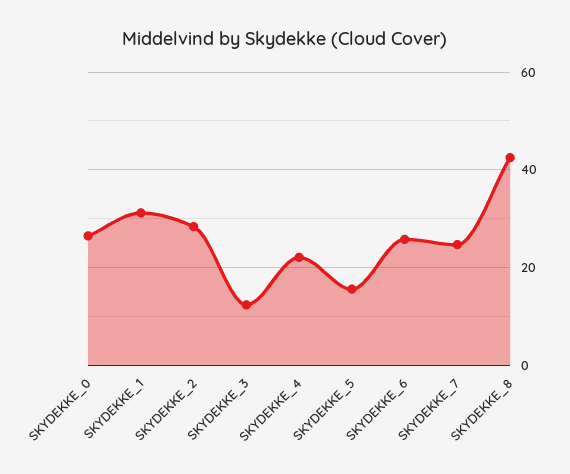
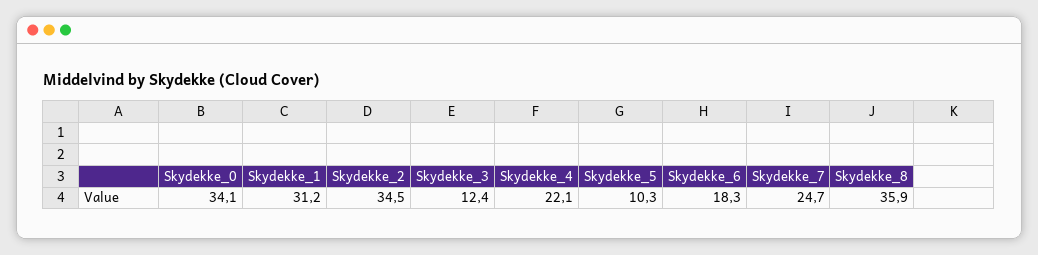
SKYDEKKE_0: 26 -> 34.1
SKYDEKKE_2: 28 -> 34.5
SKYDEKKE_5: 16 -> 10.3
SKYDEKKE_6: 26 -> 18.3
SKYDEKKE_8: 42 -> 35.9

